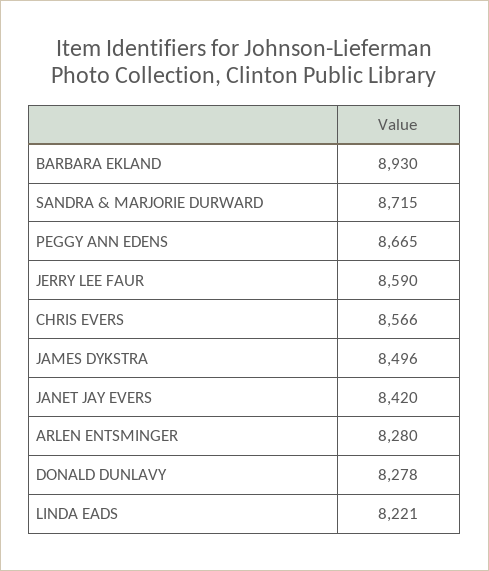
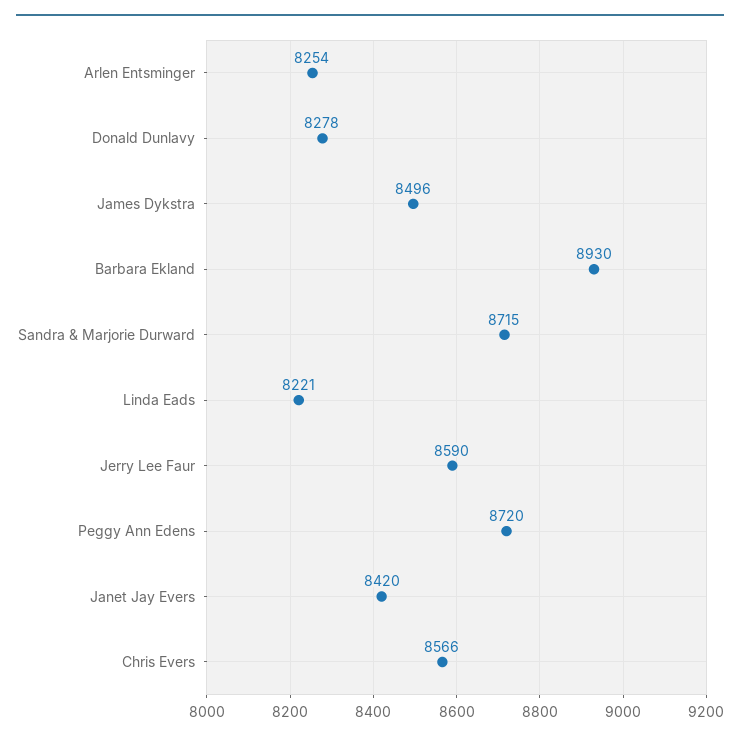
PEGGY ANN EDENS: 8665 -> 8720
ARLEN ENTSMINGER: 8280 -> 8254

